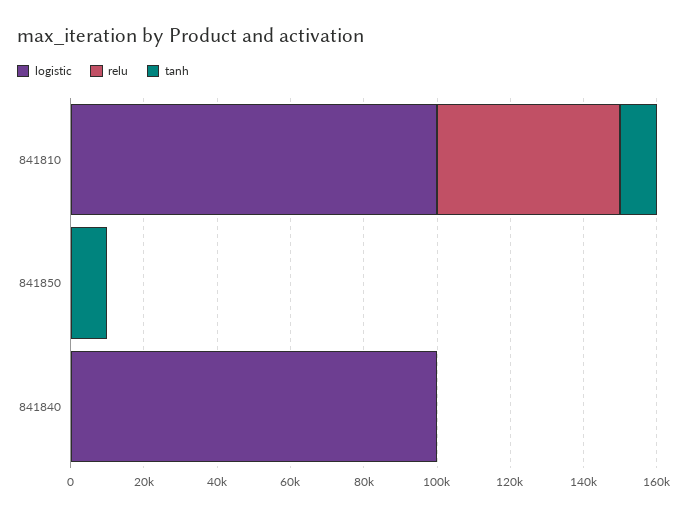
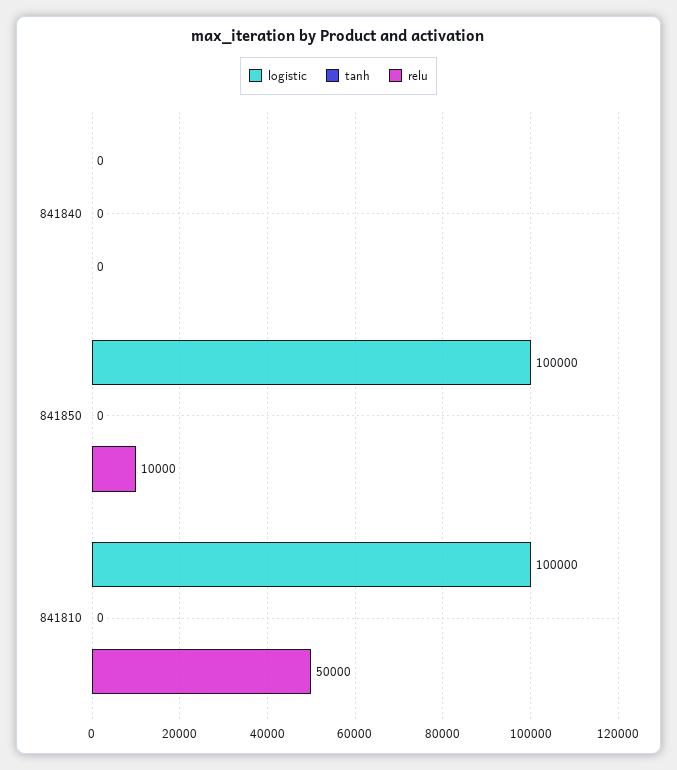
tanh, 841810: 10000 -> 0
logistic, 841850: 0 -> 100000
relu, 841850: 0 -> 10000
tanh, 841850: 10000 -> 0
logistic, 841840: 100000 -> 0

